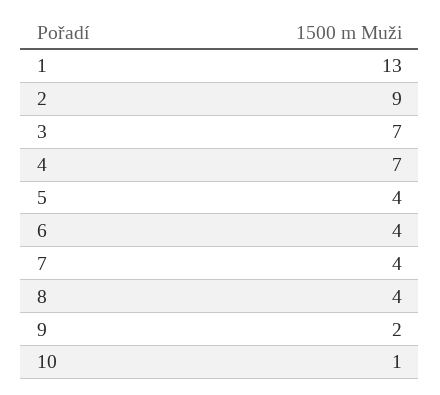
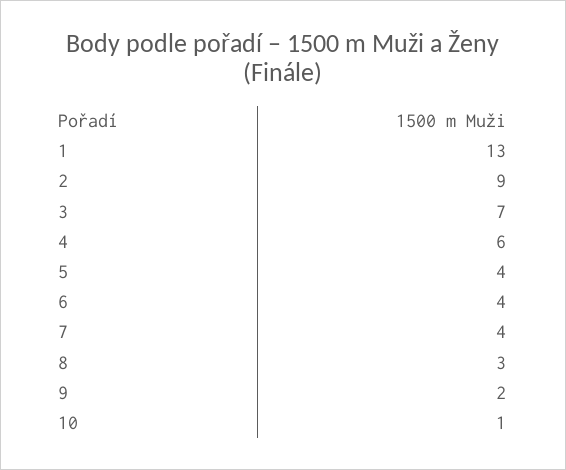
4: 7 -> 6
8: 4 -> 3

